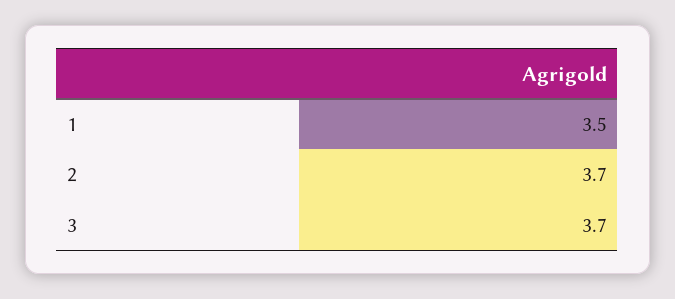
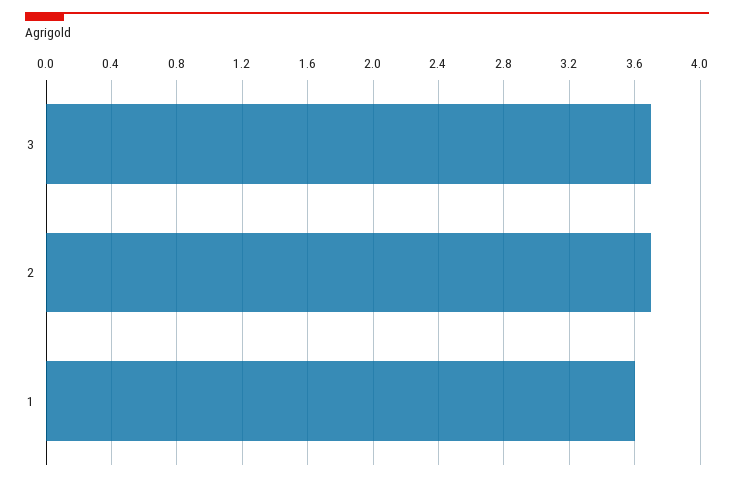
1: 3.5 -> 3.6

